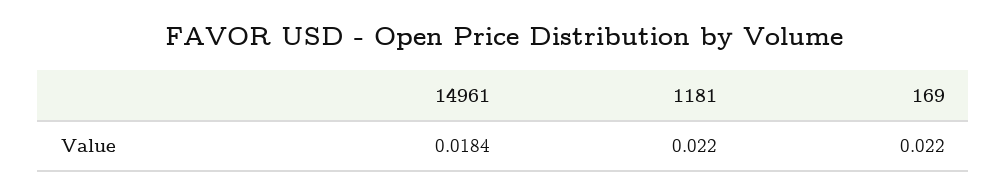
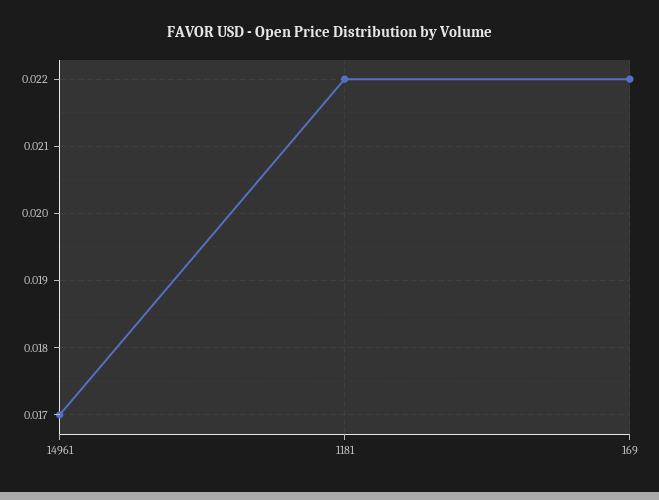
14961: 0.0184 -> 0.017

